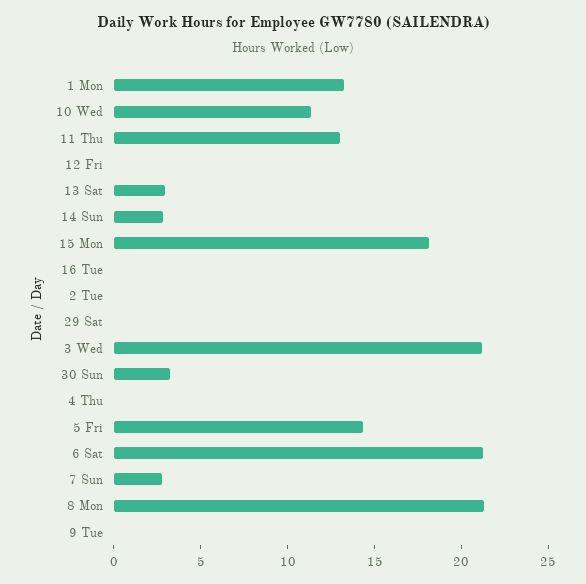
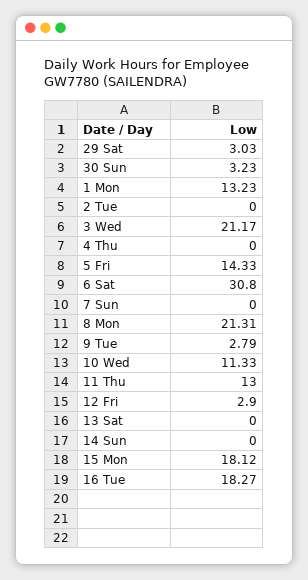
12 Fri: 0 -> 2.9
13 Sat: 3 -> 0
14 Sun: 3 -> 0
16 Tue: 0 -> 18.27
29 Sat: 0 -> 3.03
6 Sat: 21 -> 30.8
7 Sun: 3 -> 0
9 Tue: 0 -> 2.79

